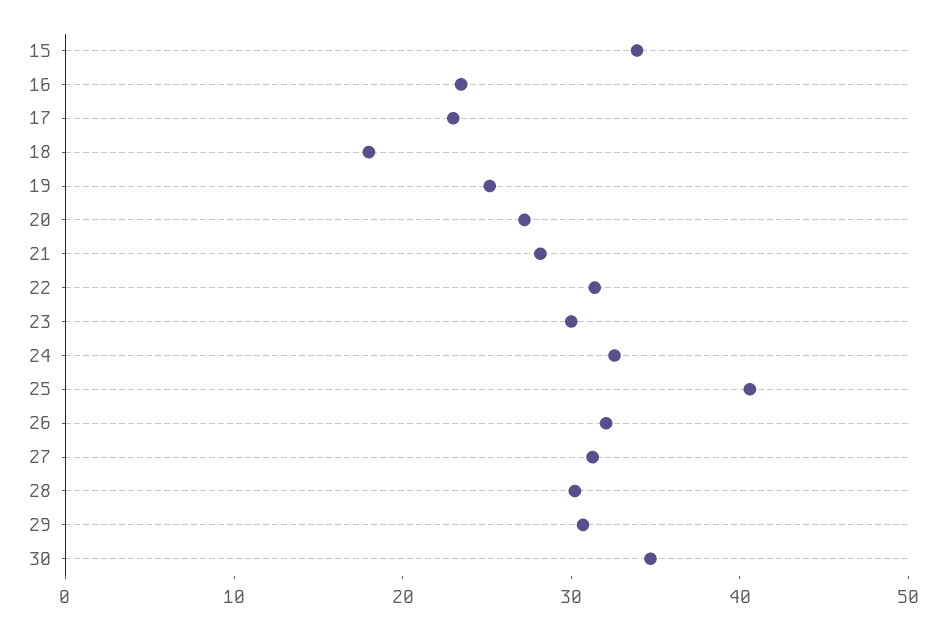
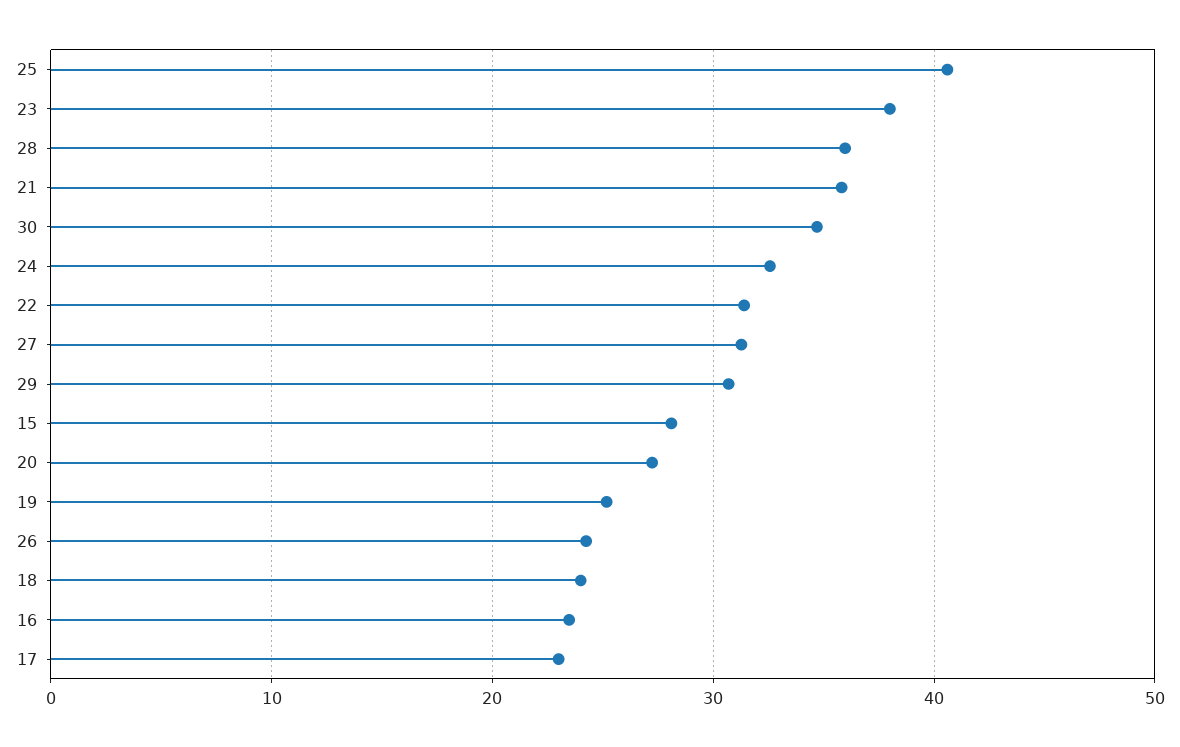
15: 34 -> 28
18: 18 -> 24
21: 28 -> 36
23: 30 -> 38
26: 32 -> 24
28: 30 -> 36

